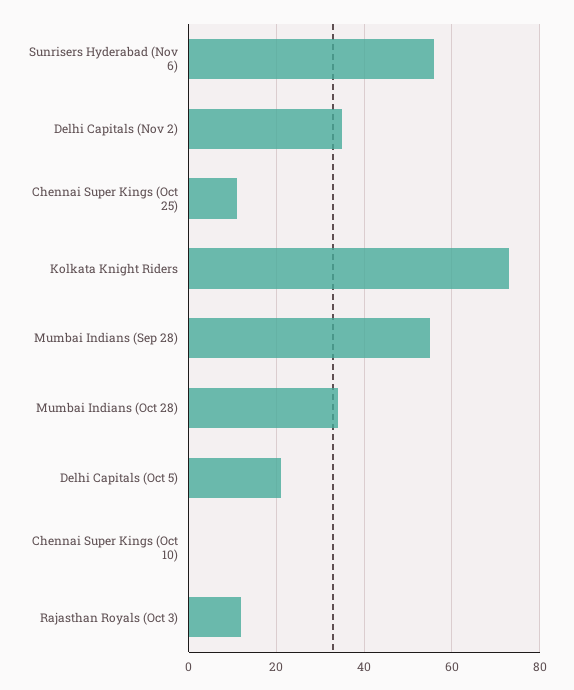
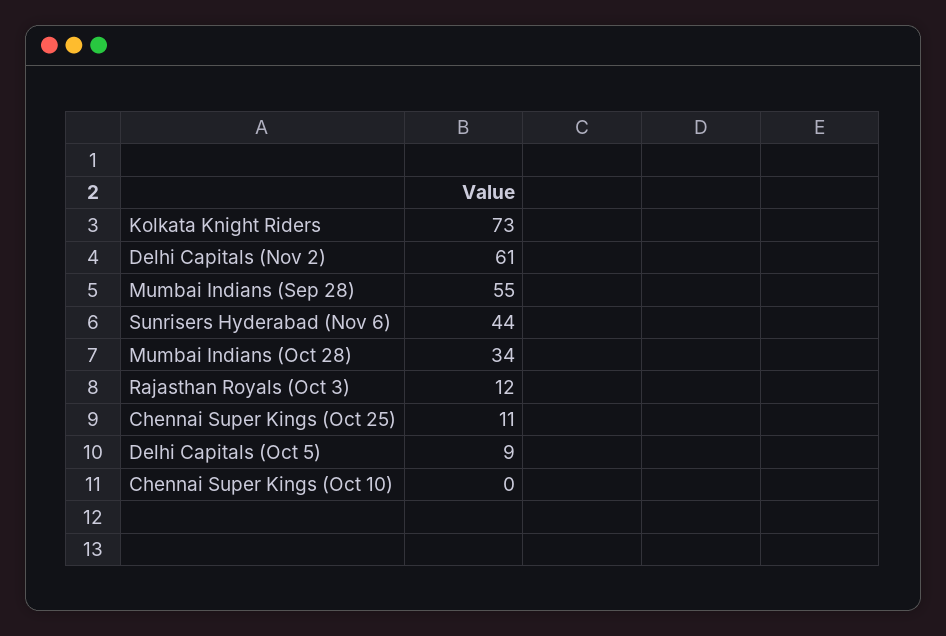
Sunrisers Hyderabad (Nov 6): 55 -> 44
Delhi Capitals (Nov 2): 35 -> 61
Delhi Capitals (Oct 5): 20 -> 9

